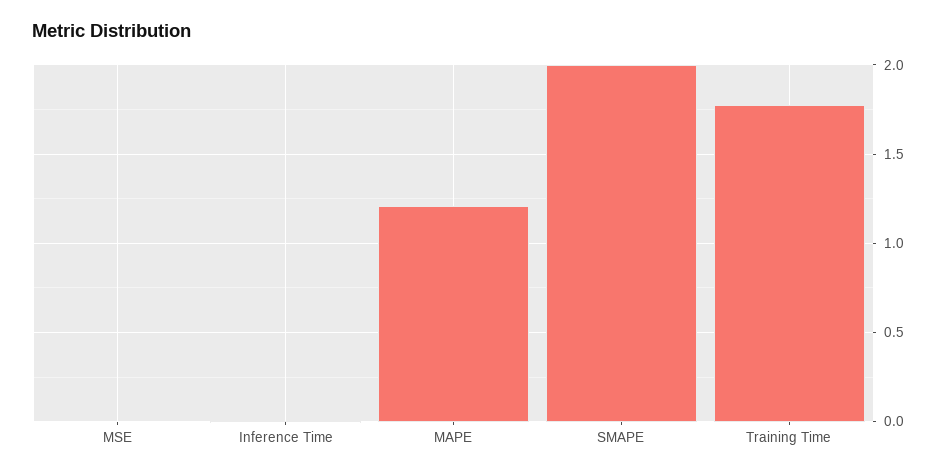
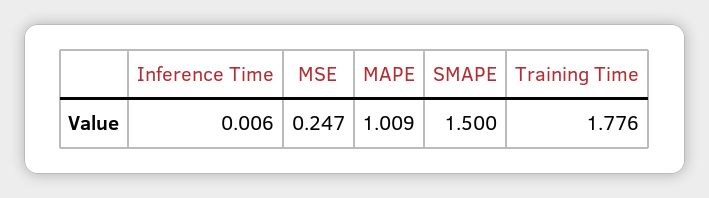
MSE: 0 -> 0.247
MAPE: 1.2 -> 1.009
SMAPE: 2 -> 1.5

